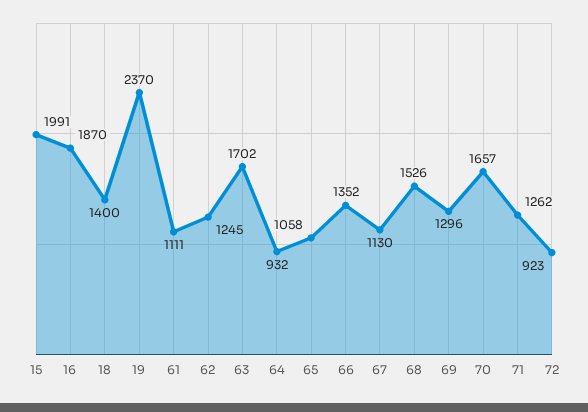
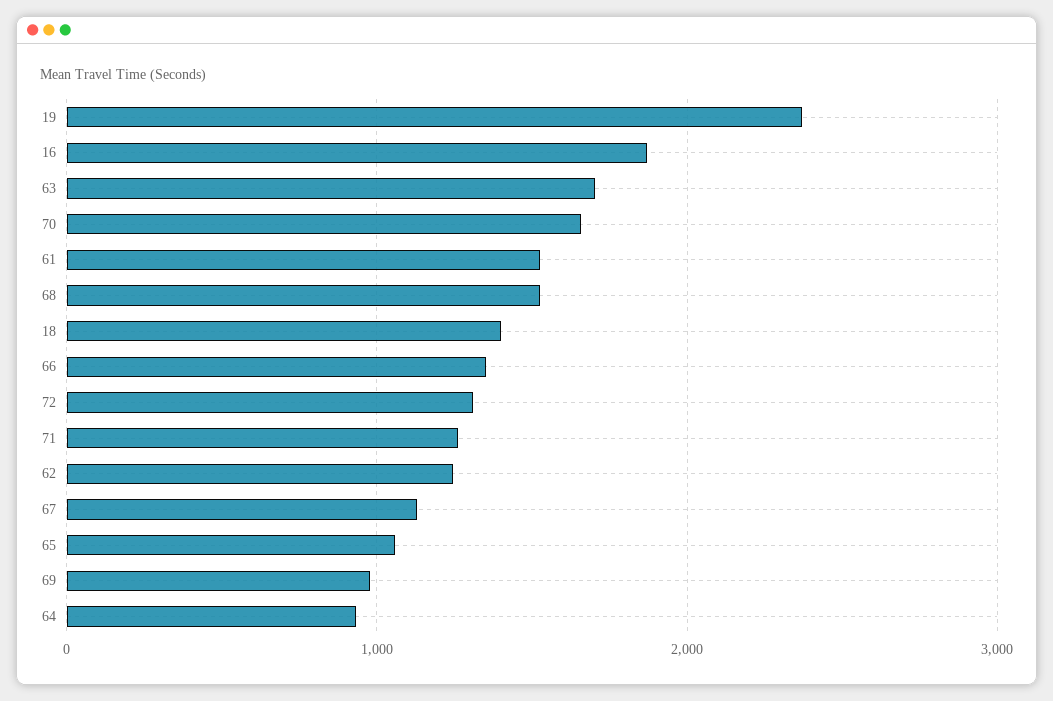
15: 1991 -> none
61: 1111 -> 1500
69: 1296 -> 1000
72: 923 -> 1300

